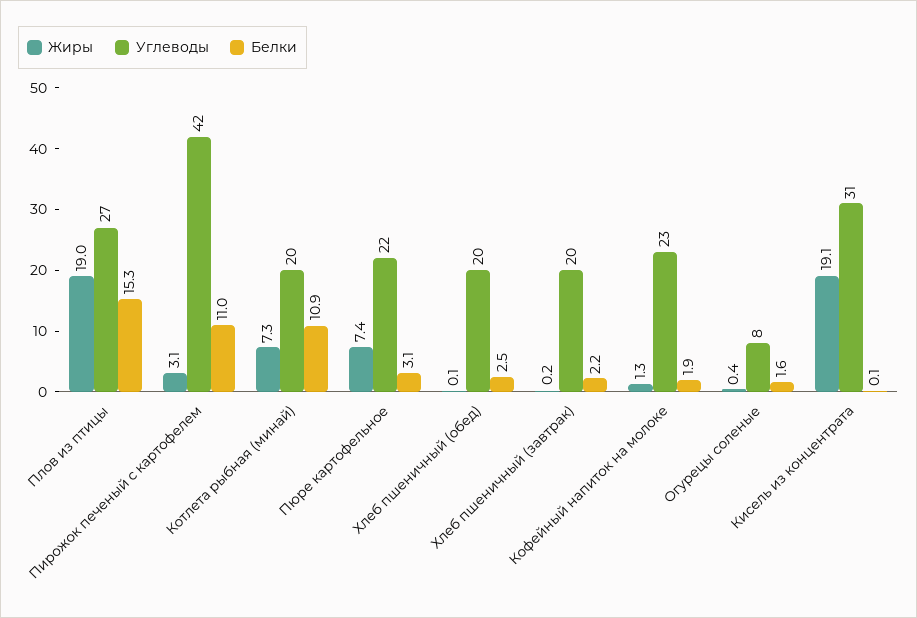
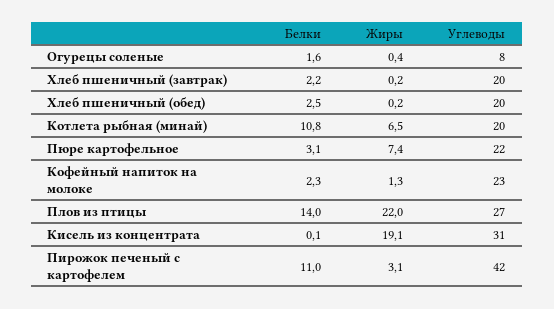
Жиры, Плов из птицы: 19 -> 22
Белки, Плов из птицы: 15.3 -> 14
Жиры, Котлета рыбная (минай): 7.3 -> 6.5
Белки, Котлета рыбная (минай): 10.9 -> 10.8
Жиры, Хлеб пшеничный (обед): 0.1 -> 0.2
Белки, Кофейный напиток на молоке: 1.9 -> 2.3

